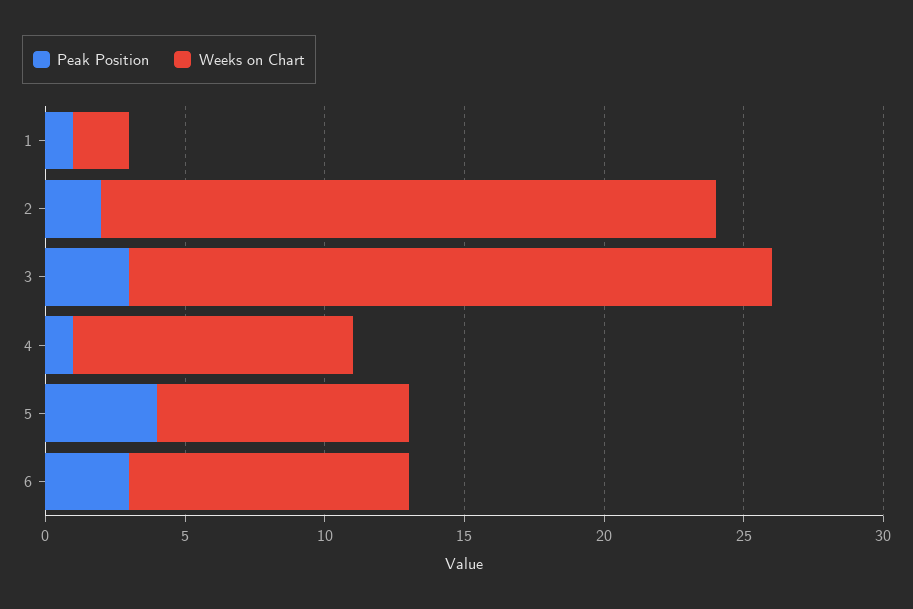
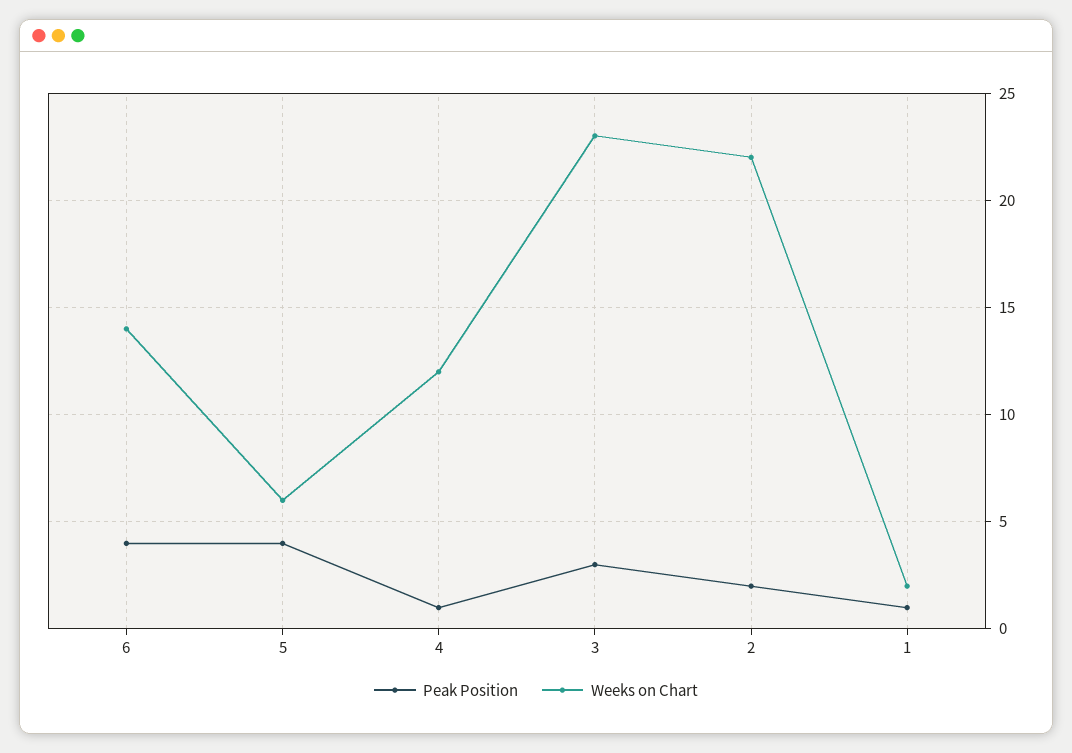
Weeks on Chart, 4: 10 -> 12
Weeks on Chart, 5: 9 -> 6
Peak Position, 6: 3 -> 4
Weeks on Chart, 6: 10 -> 14

